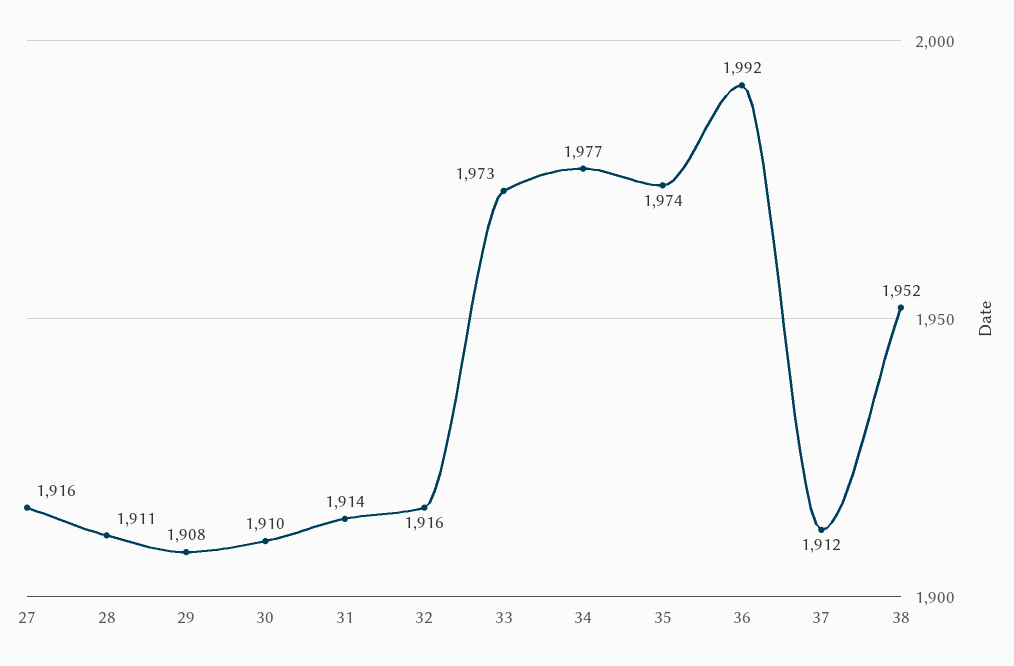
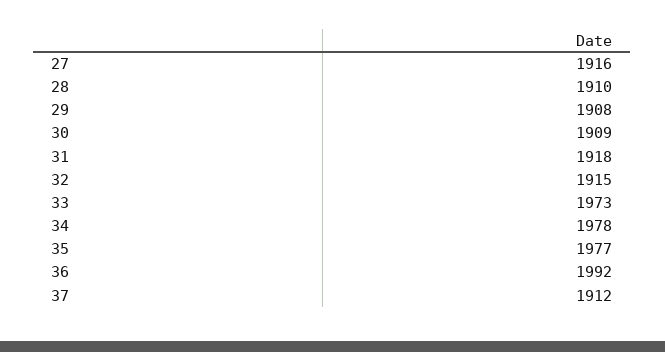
28: 1911 -> 1910
30: 1910 -> 1909
31: 1914 -> 1918
32: 1916 -> 1915
34: 1977 -> 1978
35: 1974 -> 1977
38: 1952 -> none

